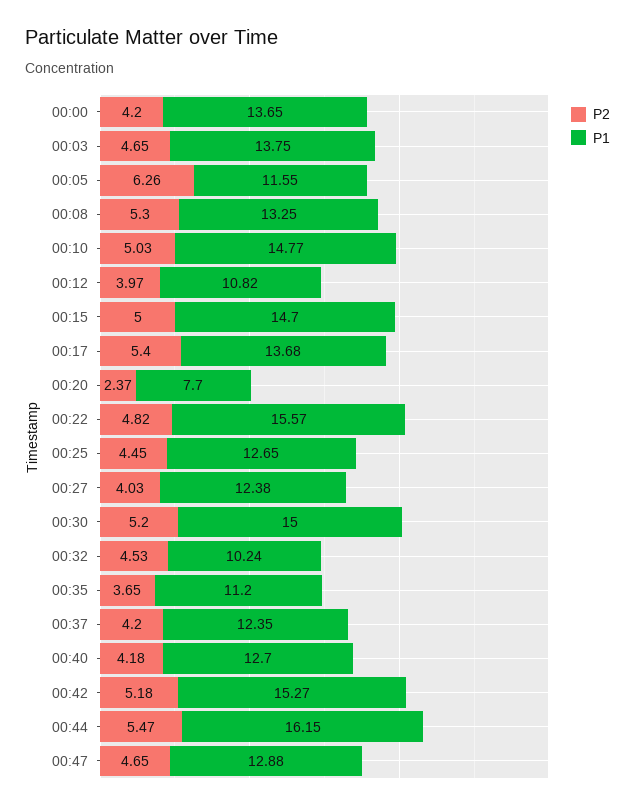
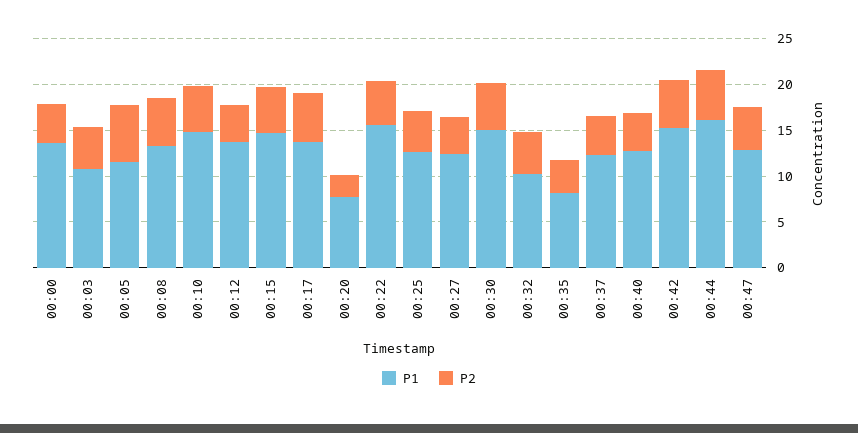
P1, 00:03: 13.75 -> 11
P1, 00:12: 10.82 -> 14
P1, 00:35: 11.2 -> 8

